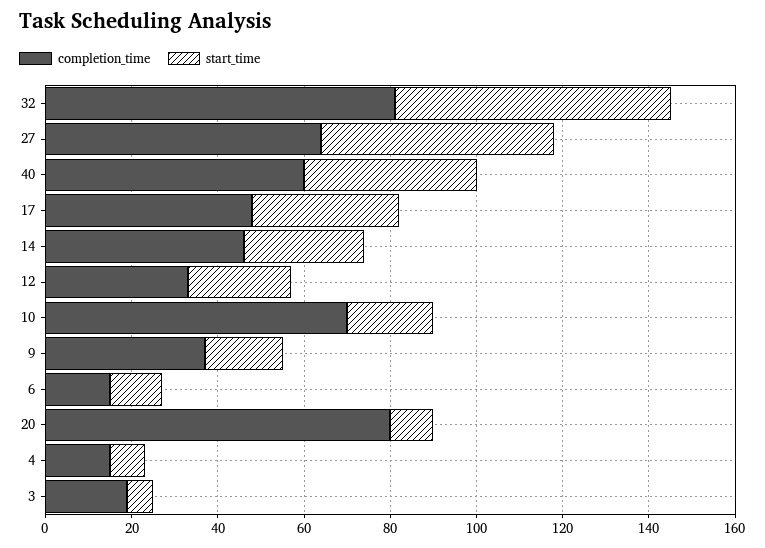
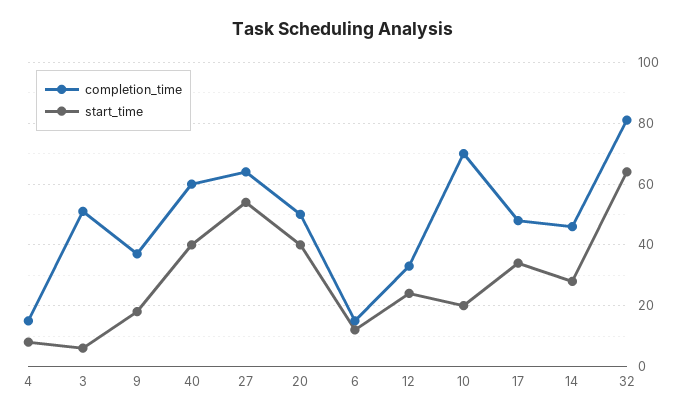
completion_time, 20: 80 -> 50
start_time, 20: 10 -> 40
completion_time, 3: 20 -> 50

